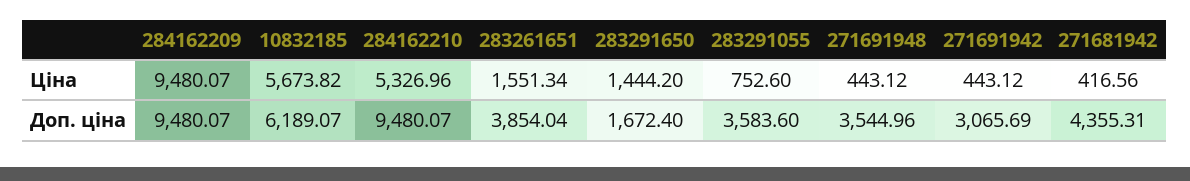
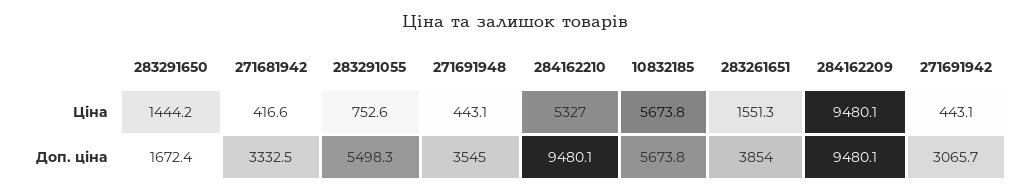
10832185, Доп. ціна: 6189.07 -> 5673.8
283291055, Доп. ціна: 3583.6 -> 5498.3
271681942, Доп. ціна: 4355.31 -> 3332.5

